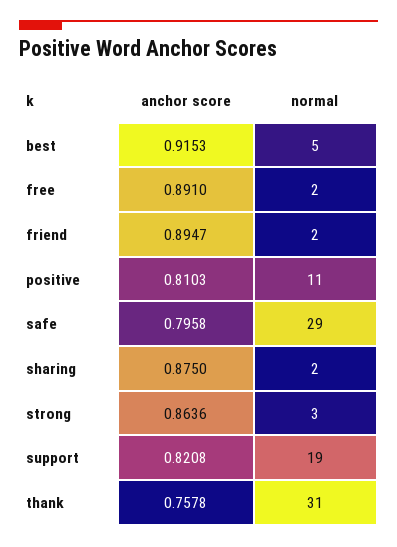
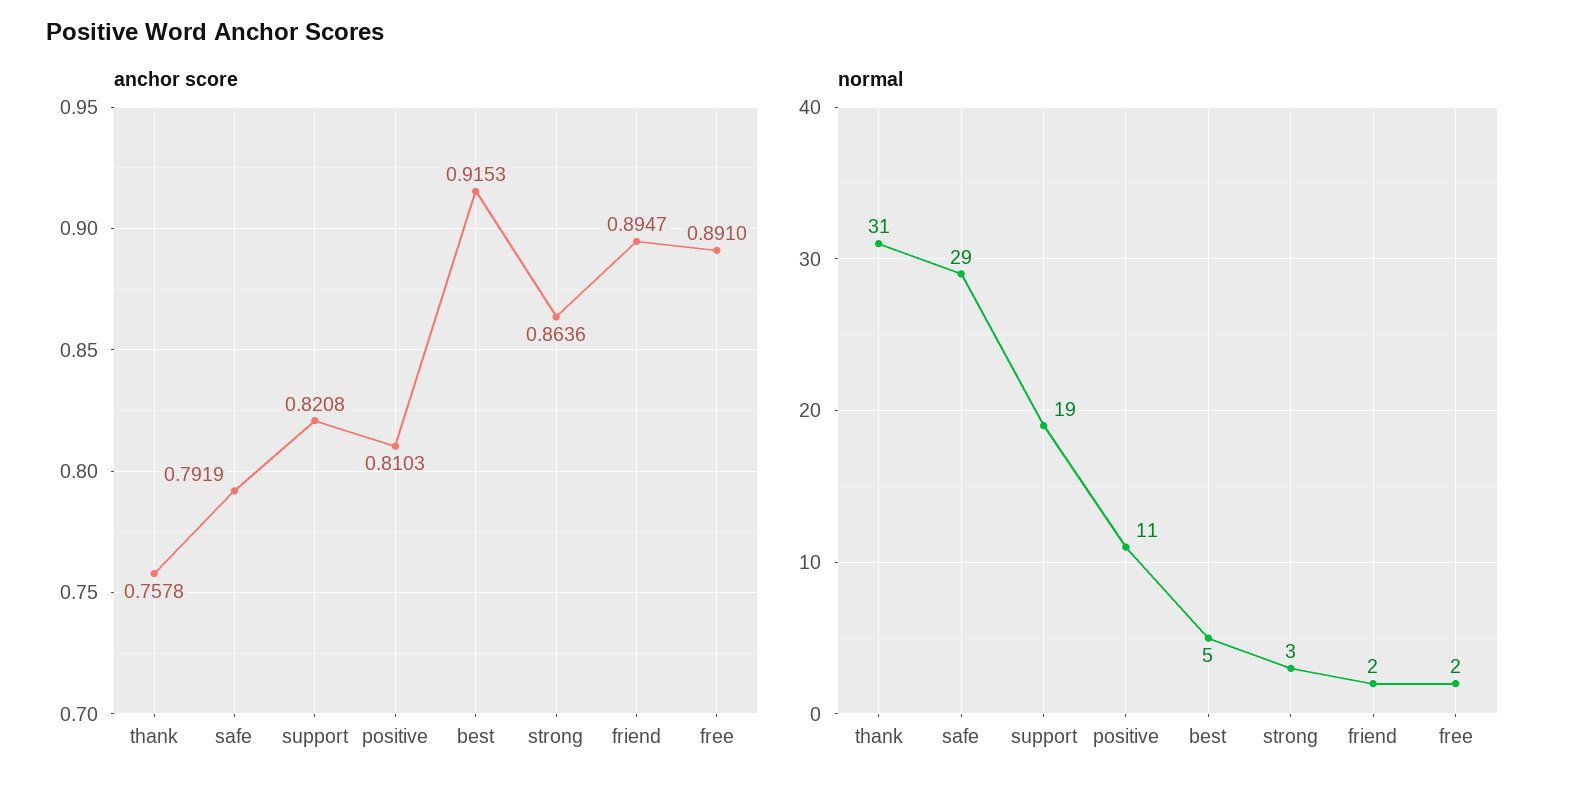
anchor score, safe: 0.7958 -> 0.7919
anchor score, sharing: 0.875 -> none
normal, sharing: 2 -> none

